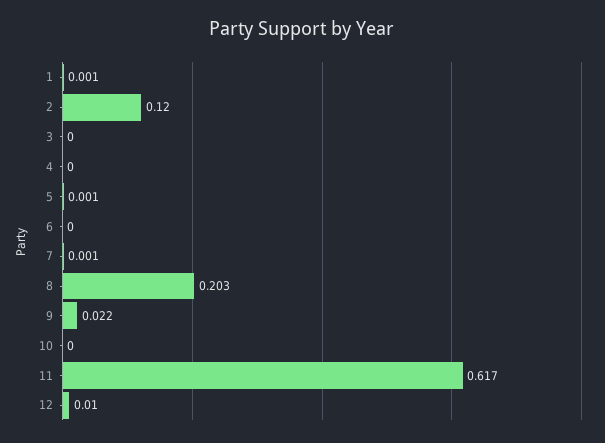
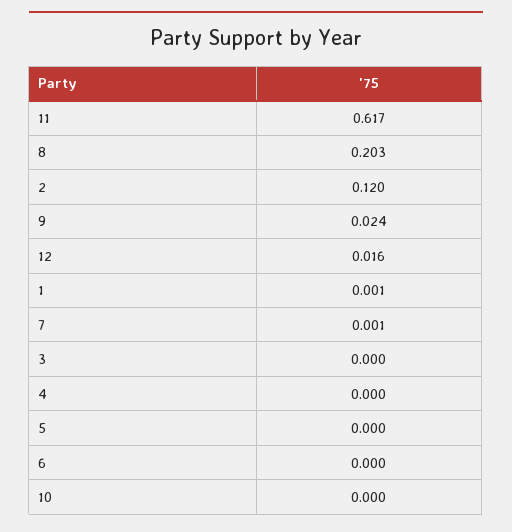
5: 0.001 -> 0
9: 0.022 -> 0.024
12: 0.01 -> 0.016

